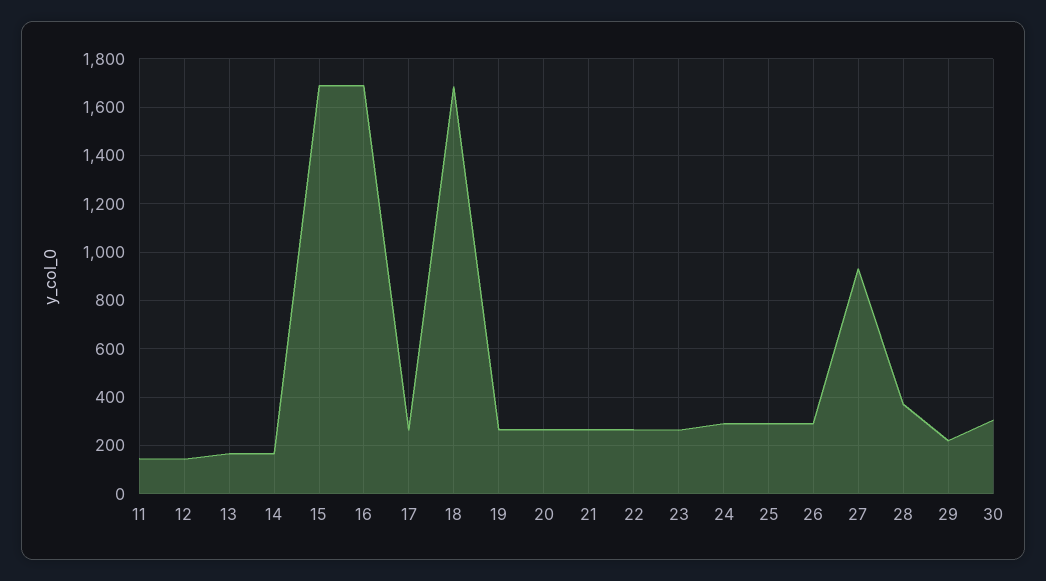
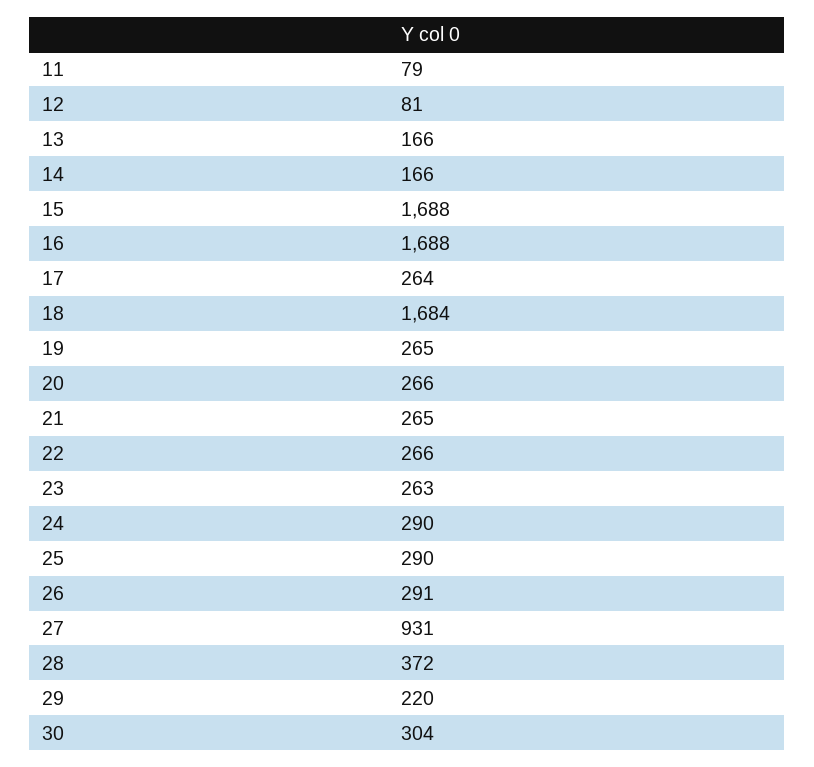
11: 150 -> 79
12: 150 -> 81

